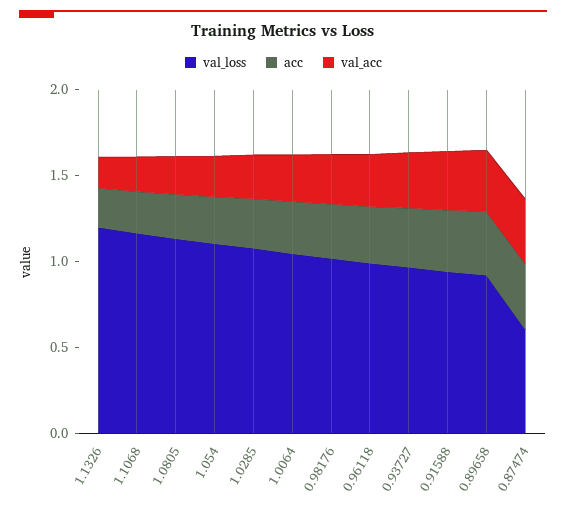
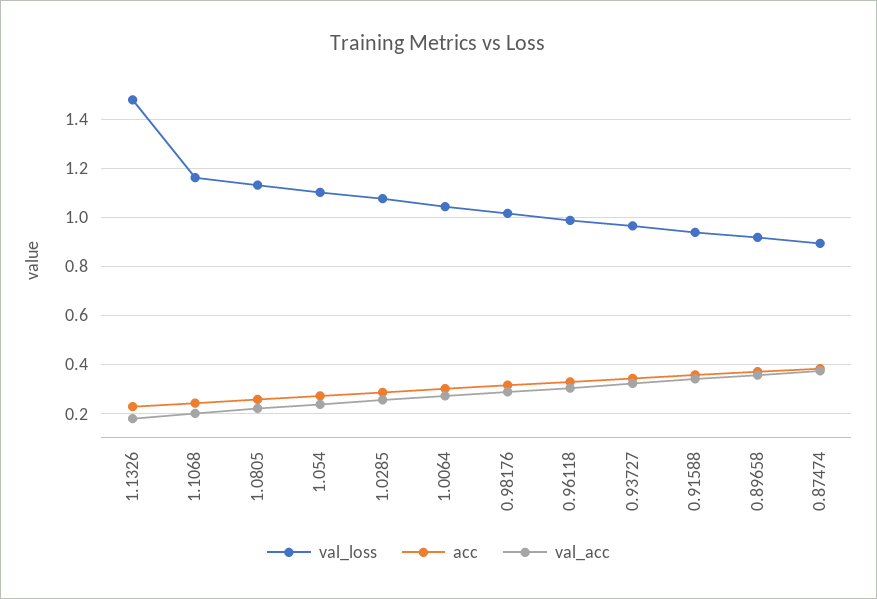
val_loss, 1.1326: 1.2 -> 1.475
val_loss, 0.87474: 0.6 -> 0.9

